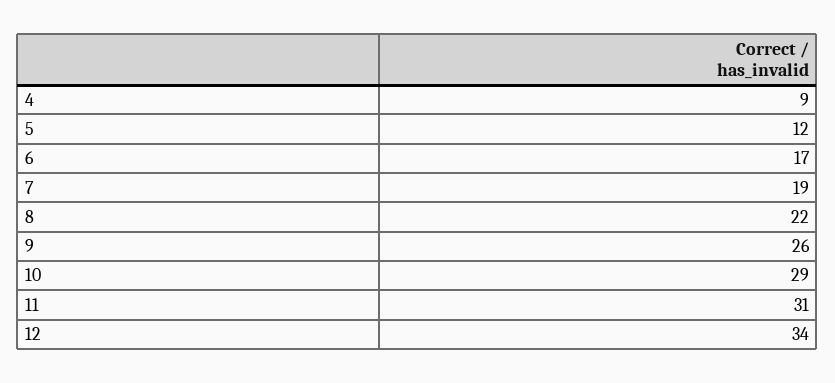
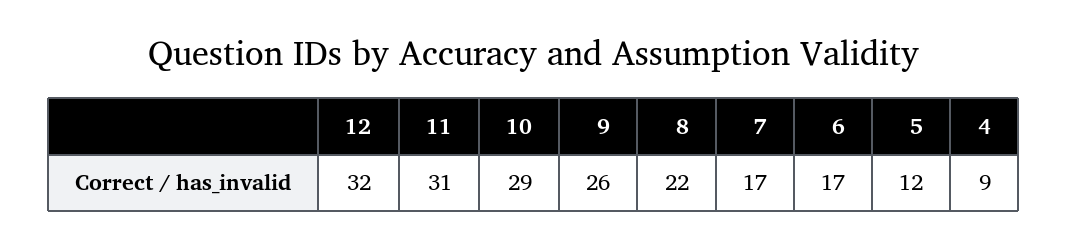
7: 19 -> 17
12: 34 -> 32

